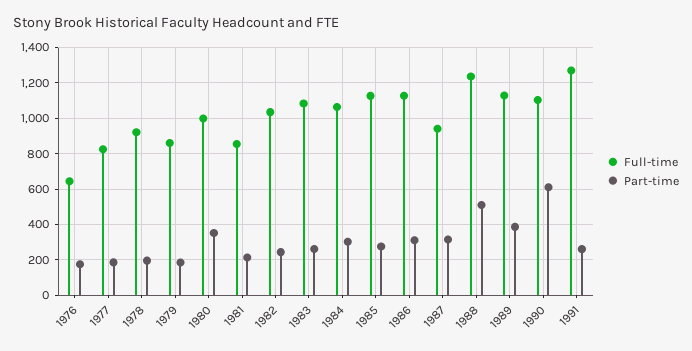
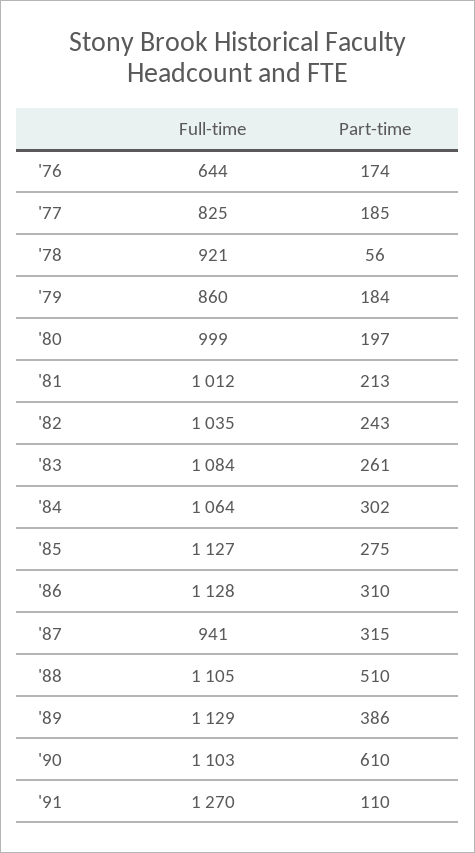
Part-time, 1978: 200 -> 56
Part-time, 1980: 350 -> 197
Full-time, 1981: 850 -> 1012
Full-time, 1988: 1250 -> 1105
Part-time, 1991: 250 -> 110

